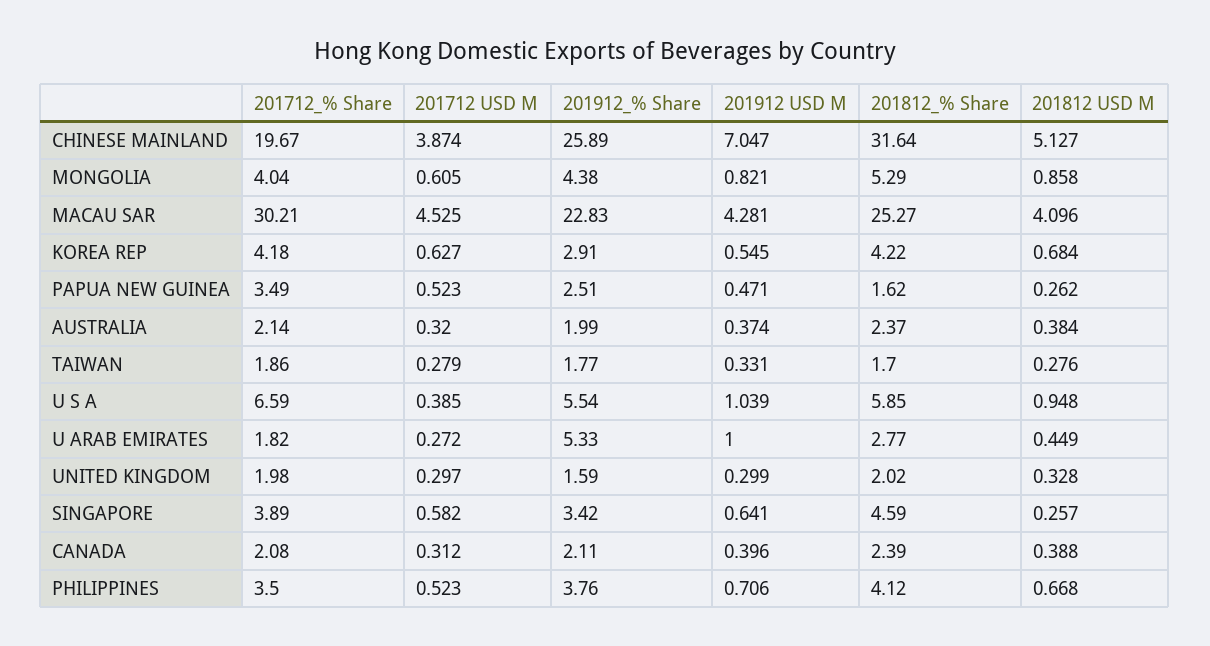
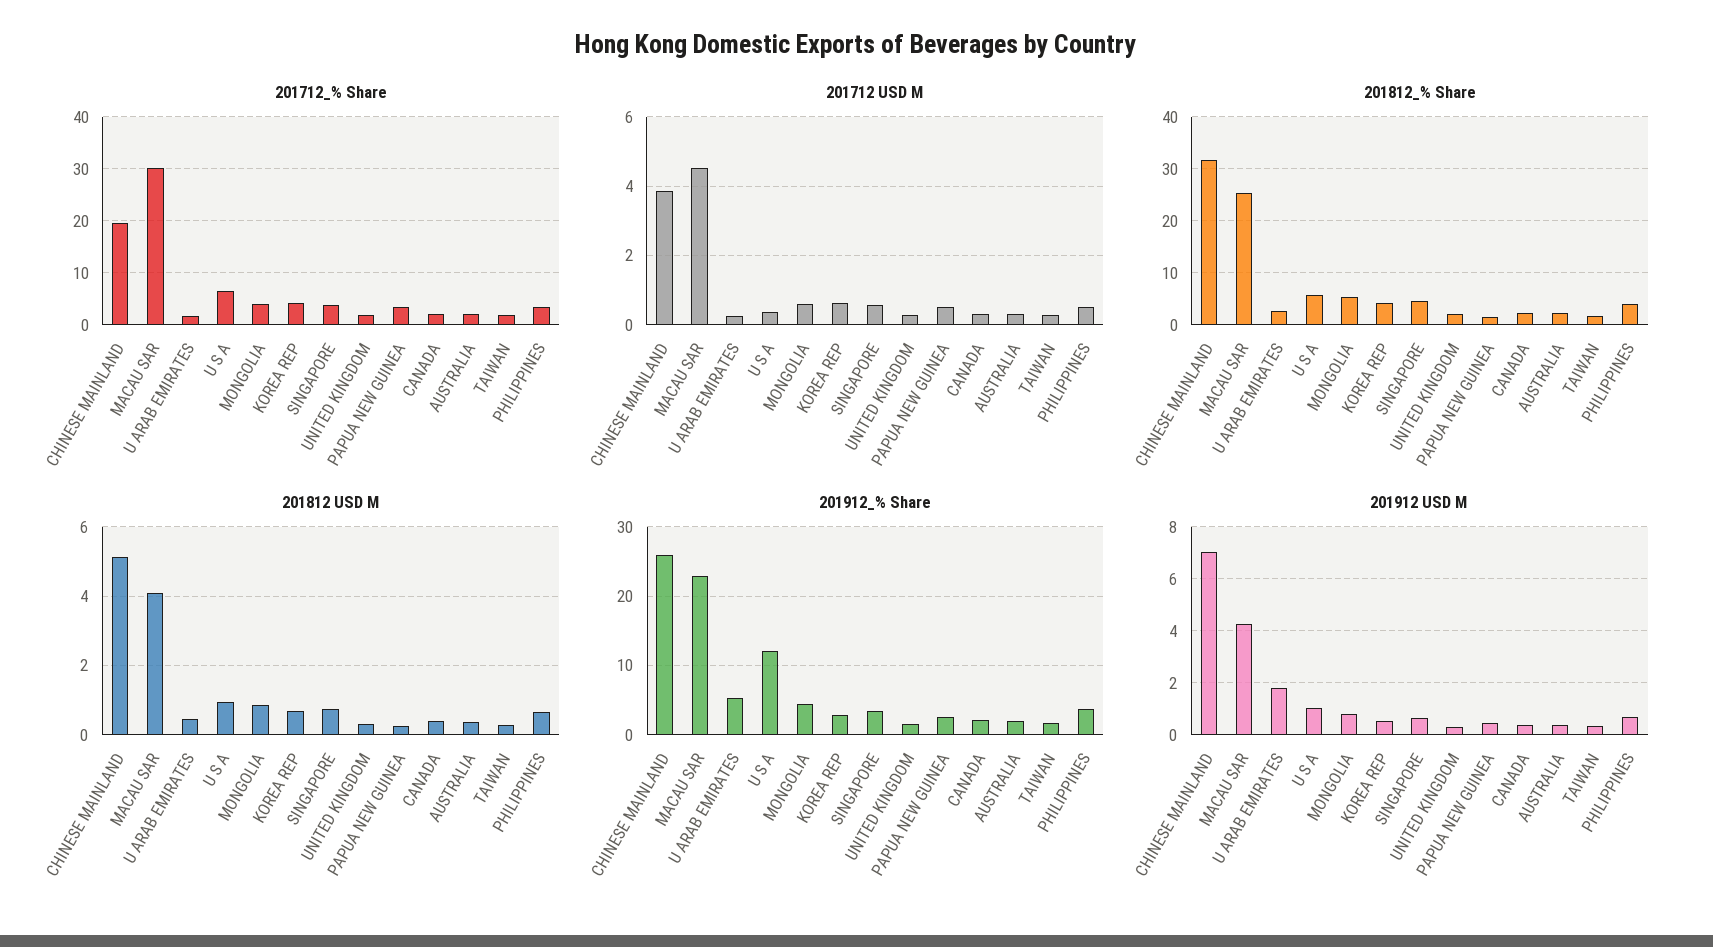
201912_% Share, U S A: 5.54 -> 12
201912 USD M, U ARAB EMIRATES: 1 -> 1.75
201812 USD M, SINGAPORE: 0.257 -> 0.8

